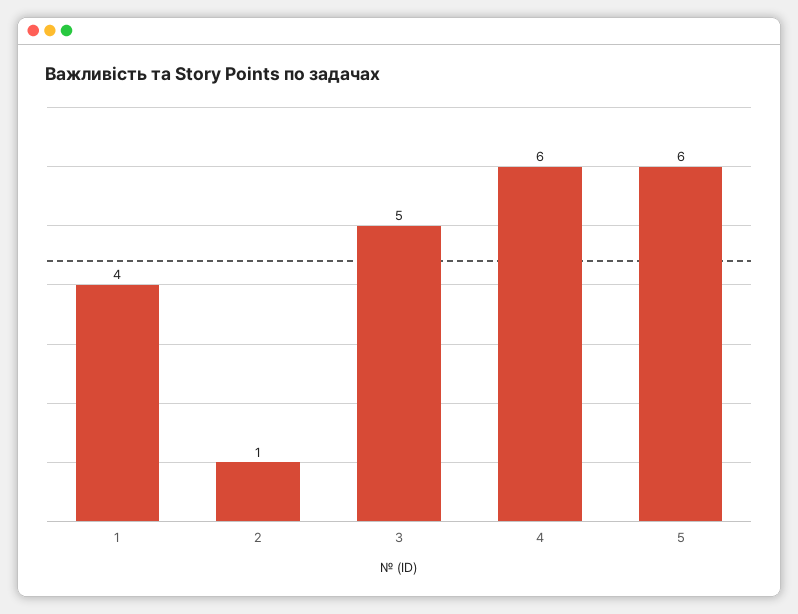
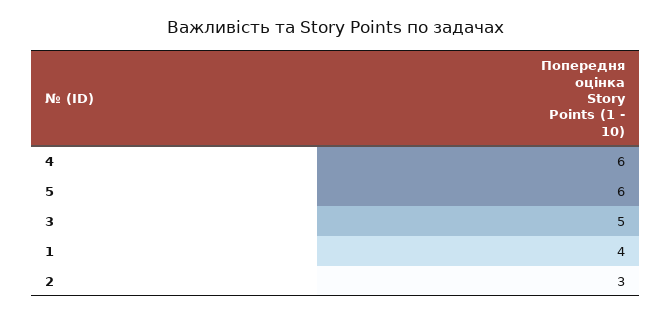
2: 1 -> 3

